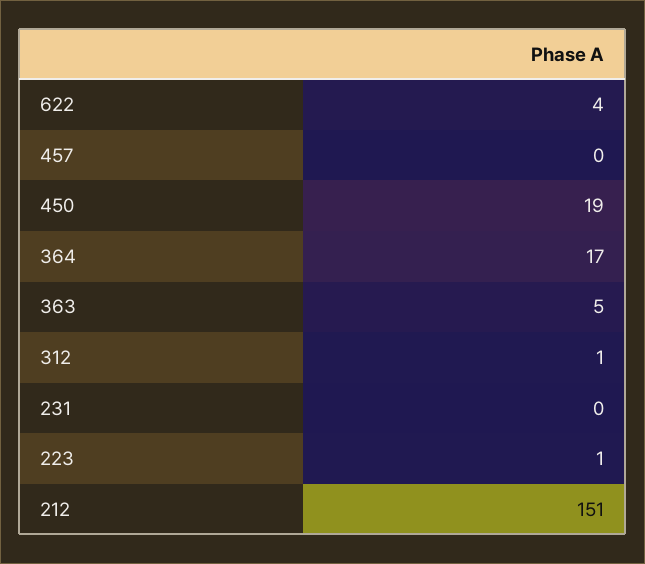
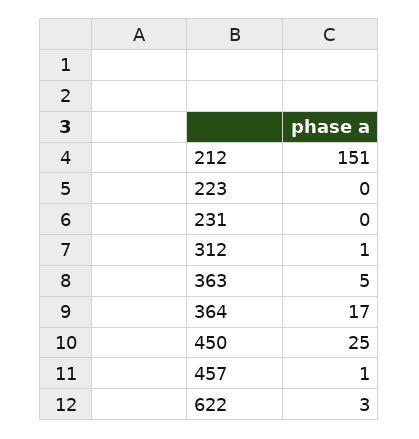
622: 4 -> 3
457: 0 -> 1
450: 19 -> 25
223: 1 -> 0

